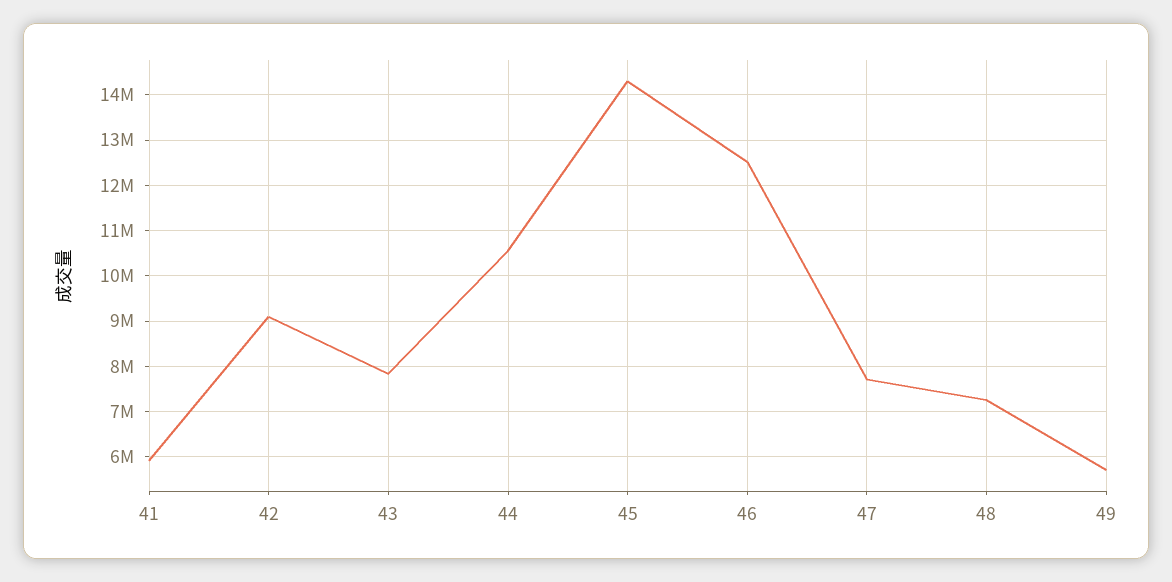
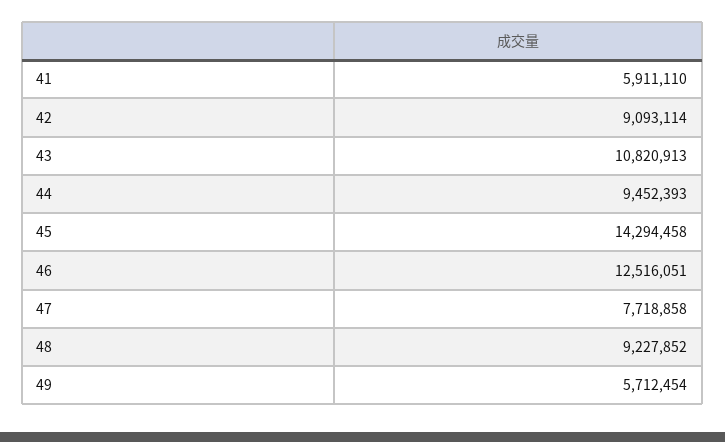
43: 7800000 -> 10820913
44: 10600000 -> 9452393
48: 7200000 -> 9227852

